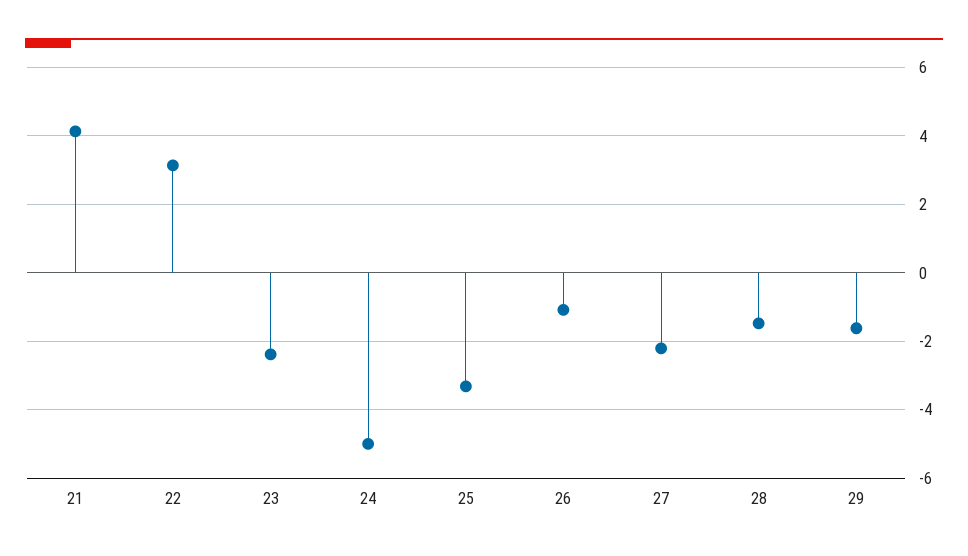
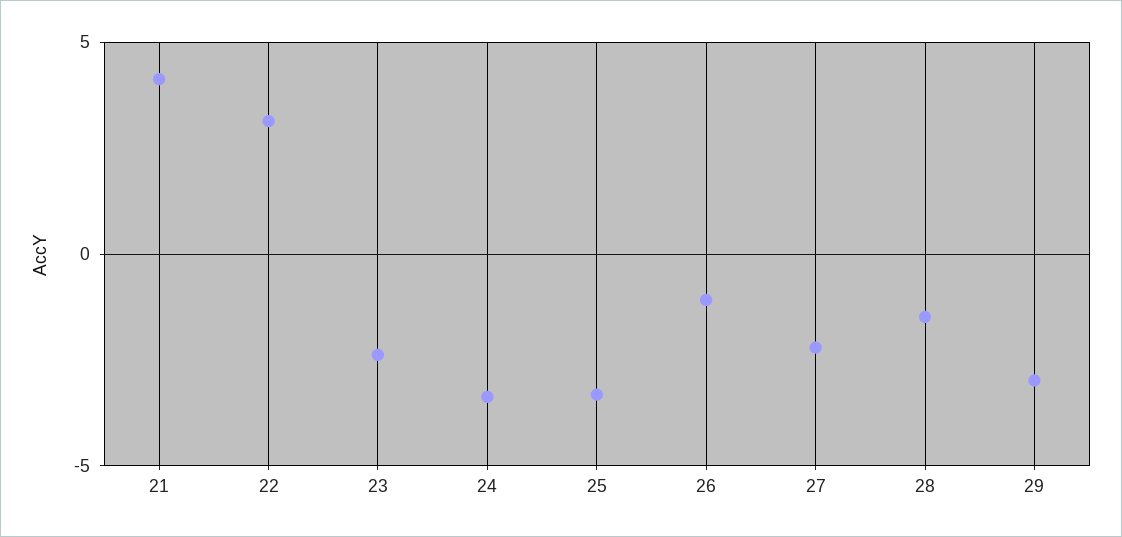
24: -5 -> -3.5
29: -1.6 -> -3

